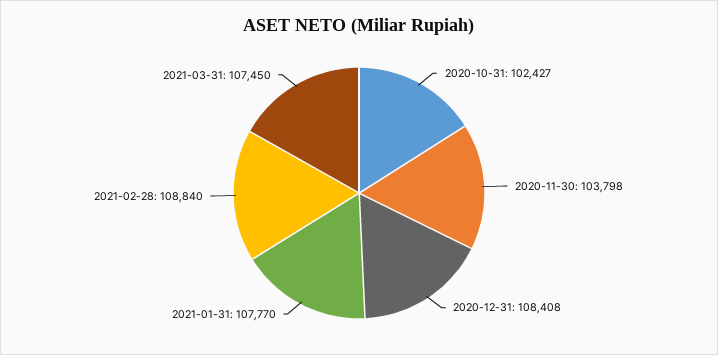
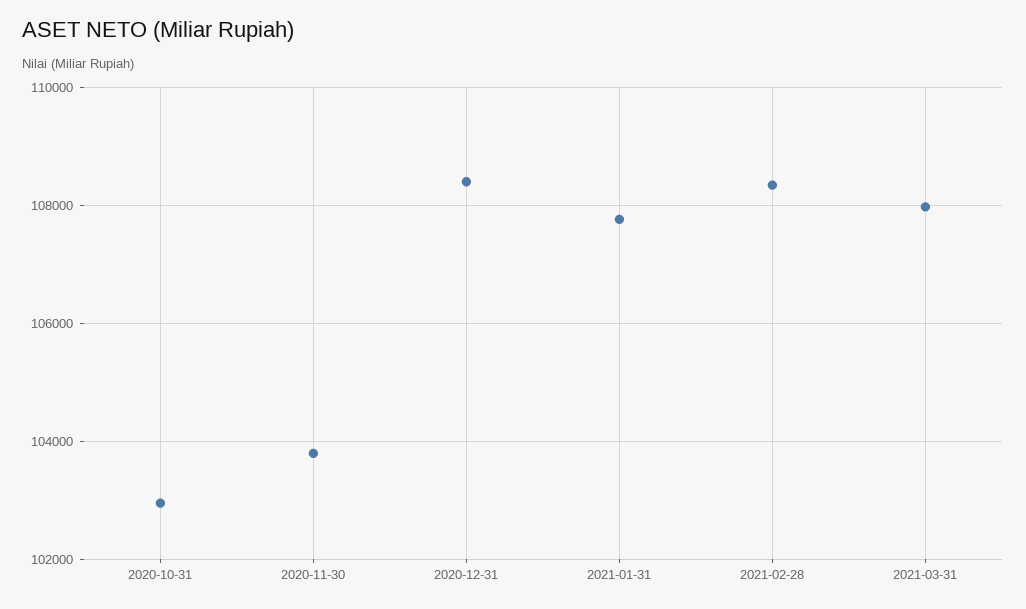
2020-10-31: 102427 -> 103000
2021-02-28: 108840 -> 108400
2021-03-31: 107450 -> 108000

